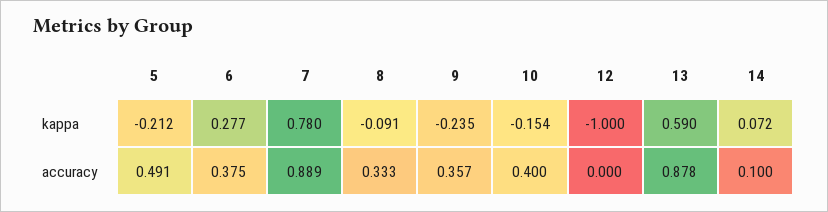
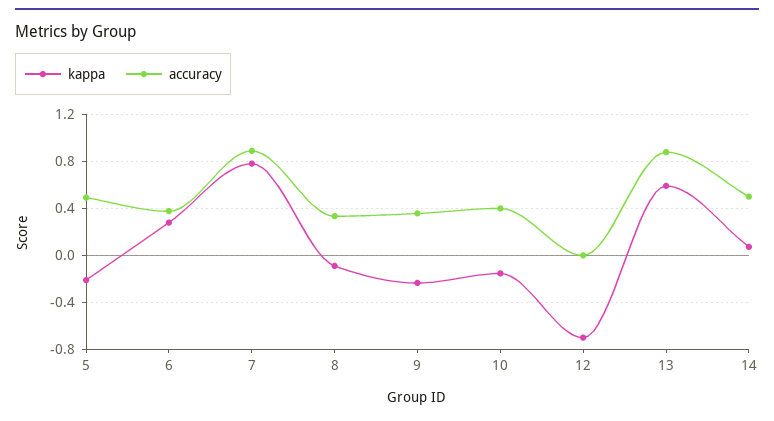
kappa, 12: -1 -> -0.7
accuracy, 14: 0.1 -> 0.5

